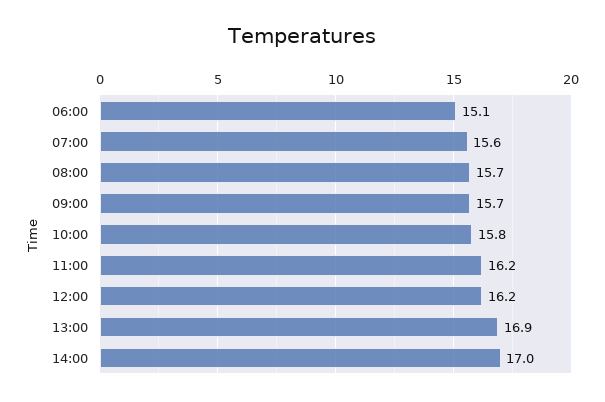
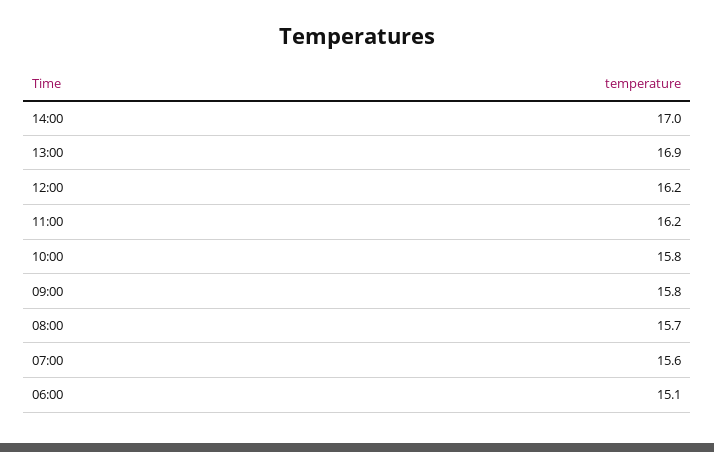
09:00: 15.7 -> 15.8

